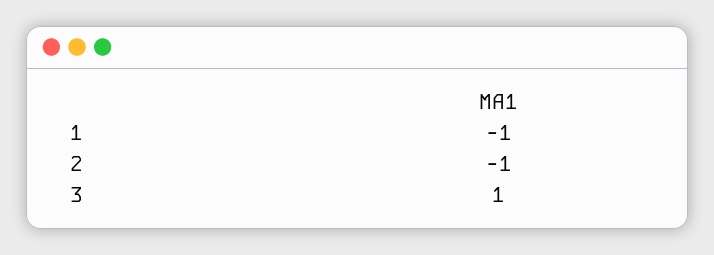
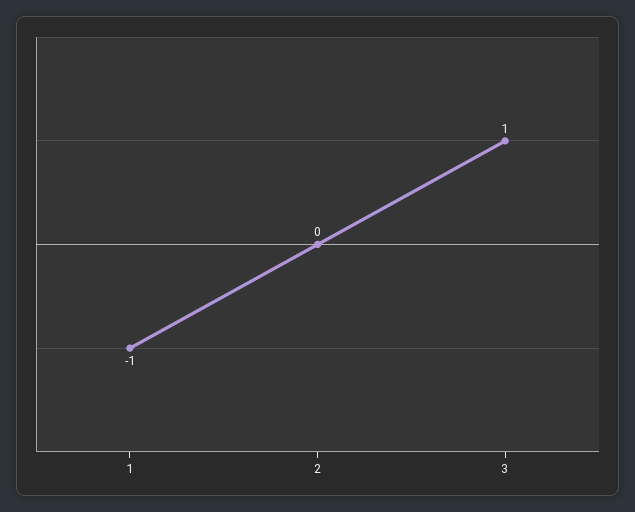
2: -1 -> 0

